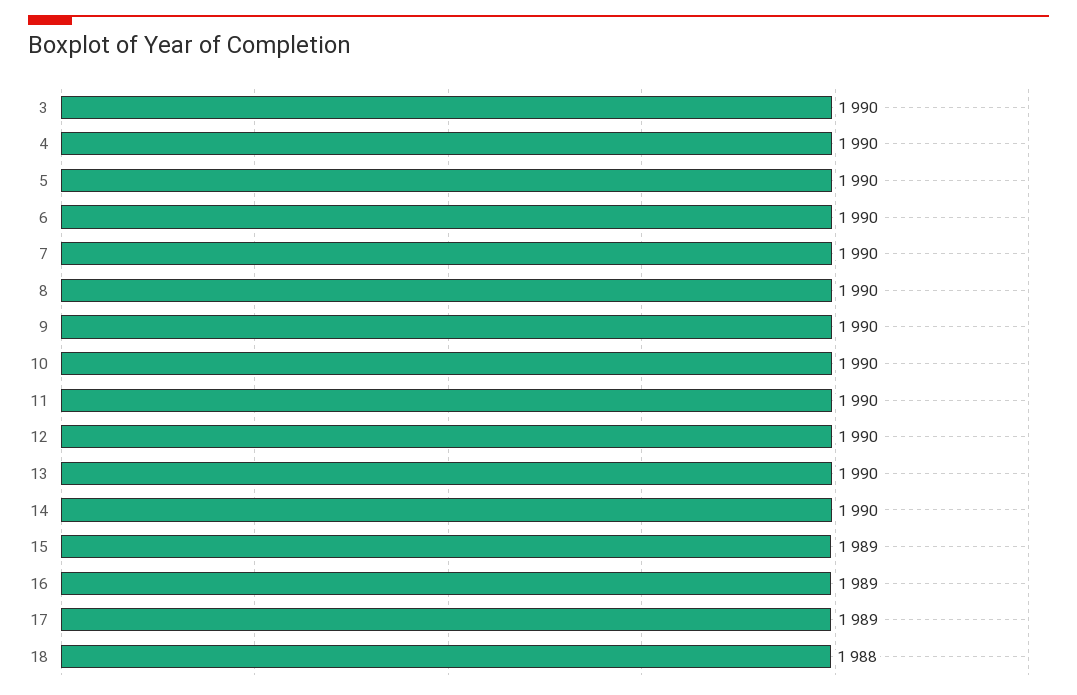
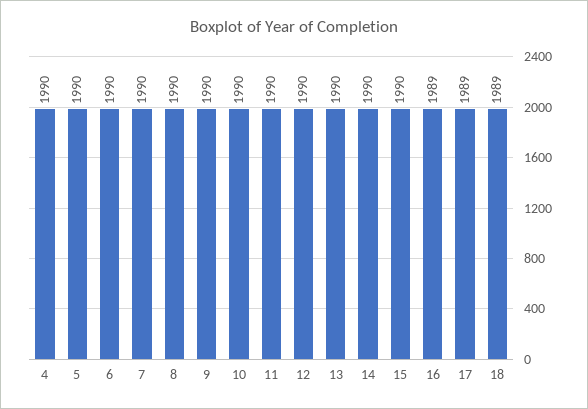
3: 1990 -> none
15: 1989 -> 1990
18: 1988 -> 1989

